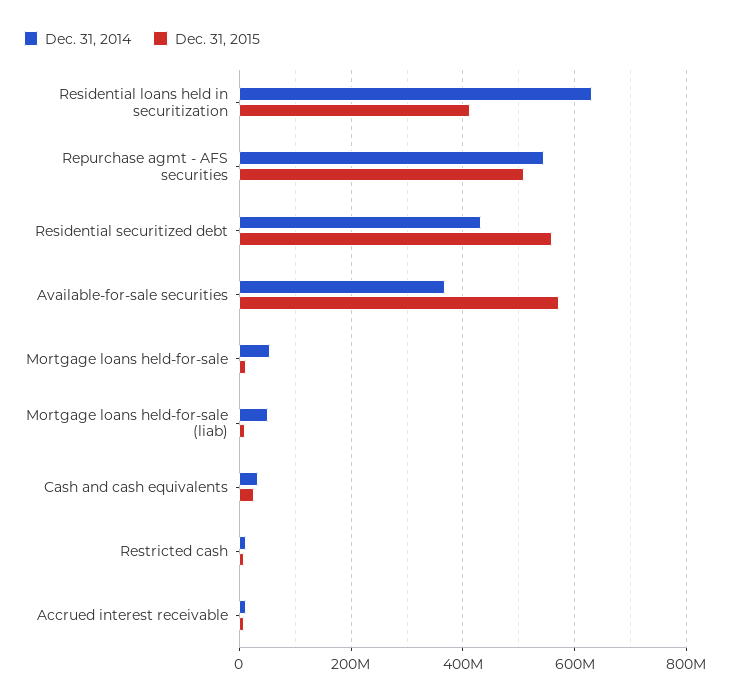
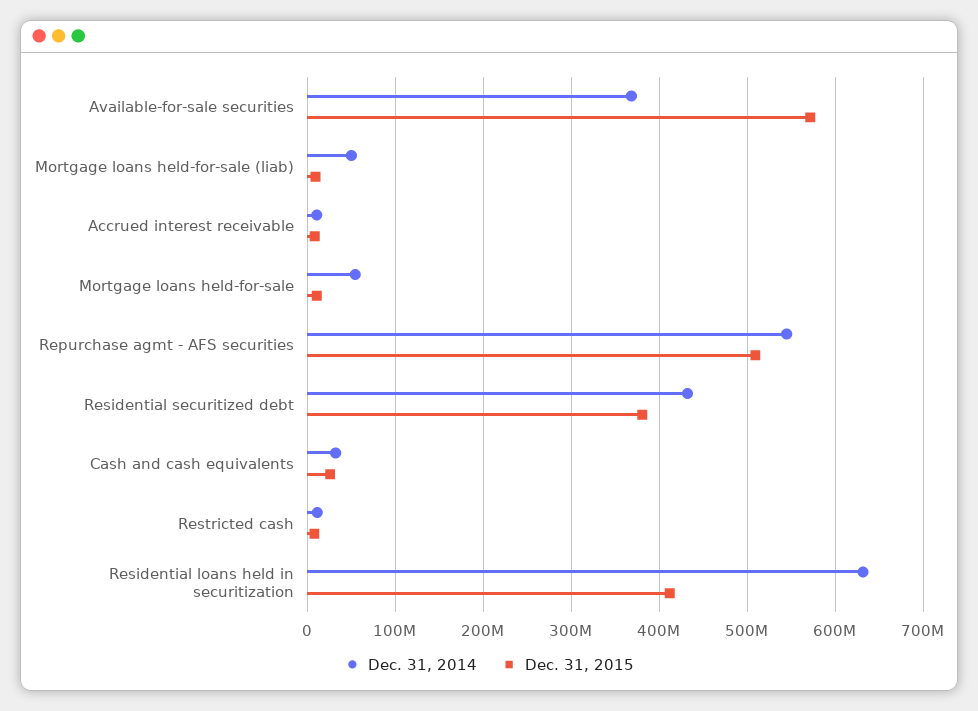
Dec. 31, 2015, Residential securitized debt: 560000000 -> 380000000

